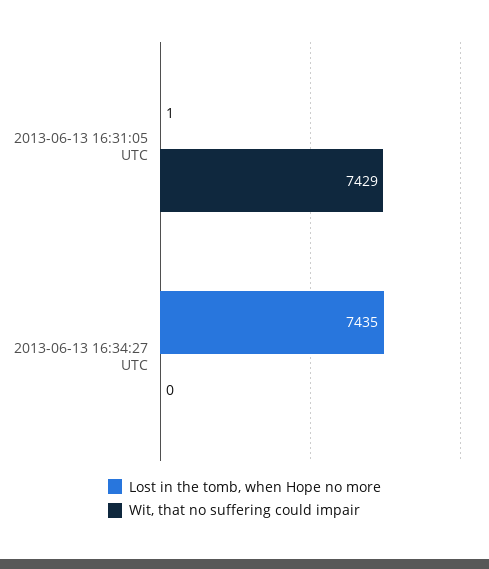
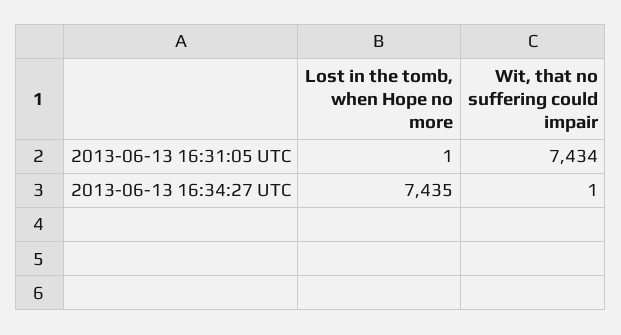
Wit, that no suffering could impair, 2013-06-13 16:31:05 UTC: 7429 -> 7434
Wit, that no suffering could impair, 2013-06-13 16:34:27 UTC: 0 -> 1

